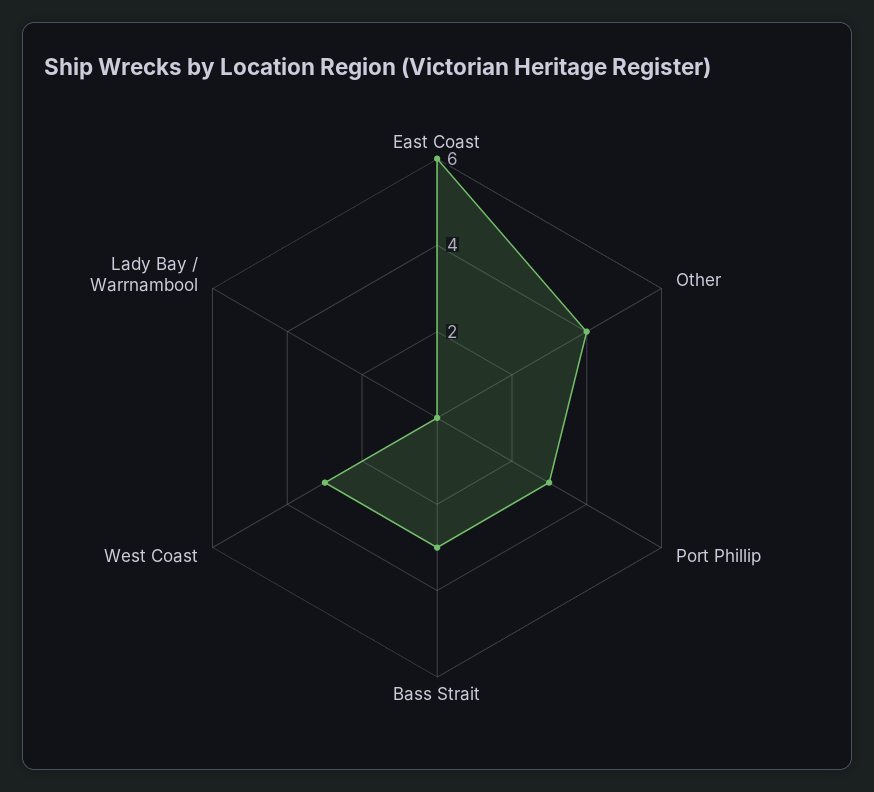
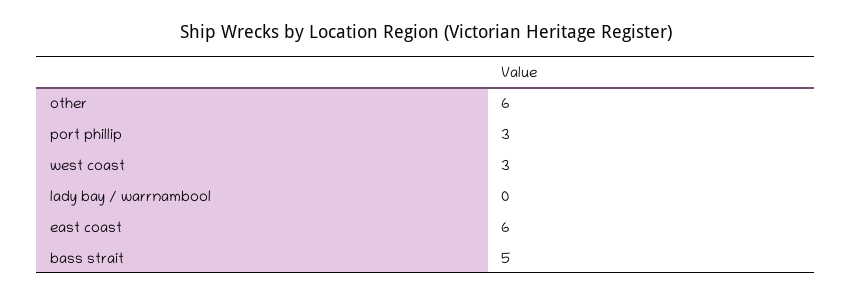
Other: 4 -> 6
Bass Strait: 3 -> 5

